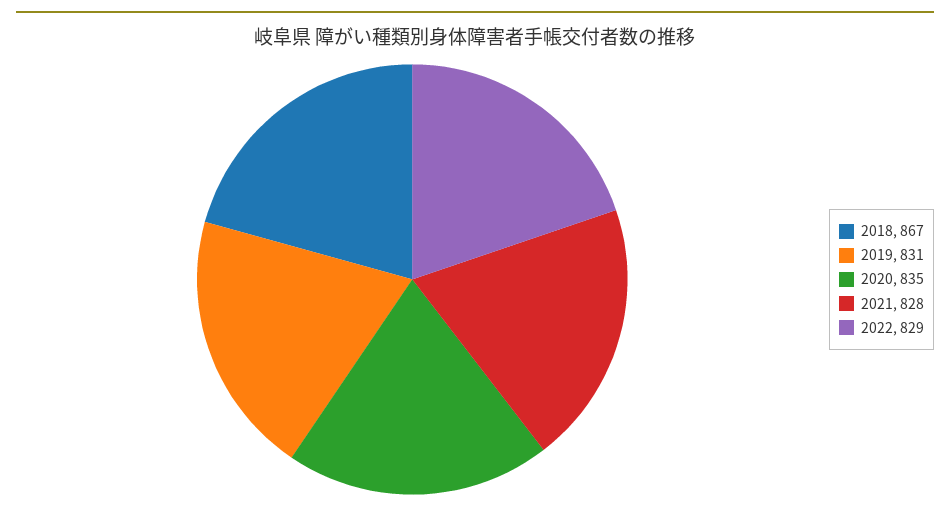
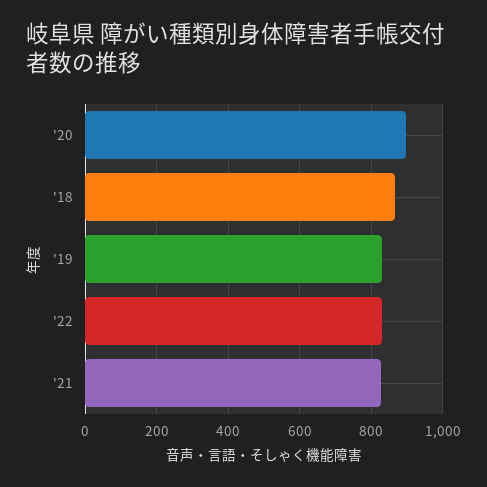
2020: 835 -> 900

